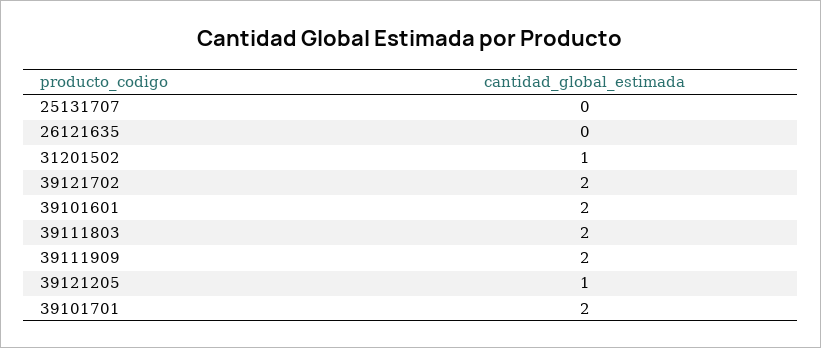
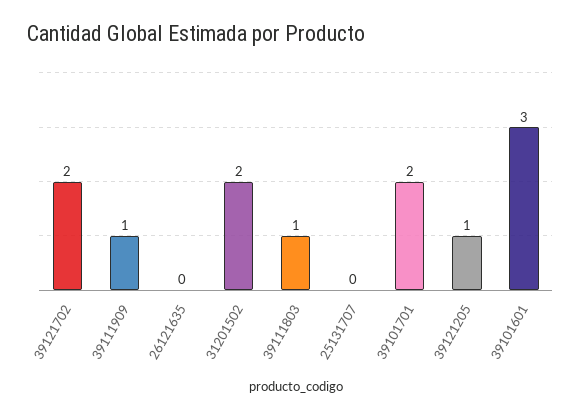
31201502: 1 -> 2
39101601: 2 -> 3
39111803: 2 -> 1
39111909: 2 -> 1

